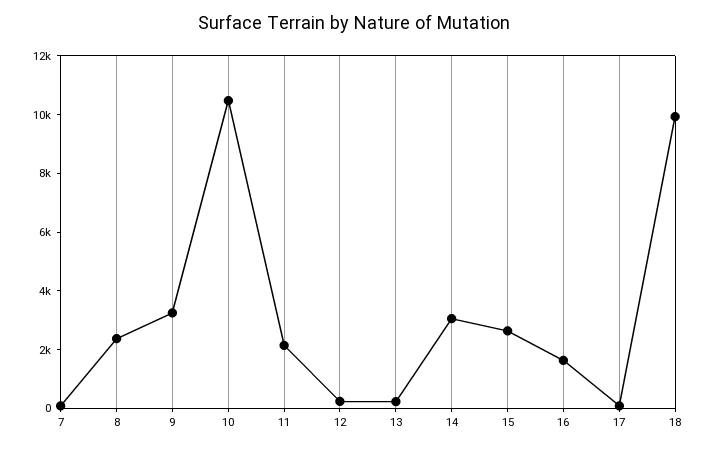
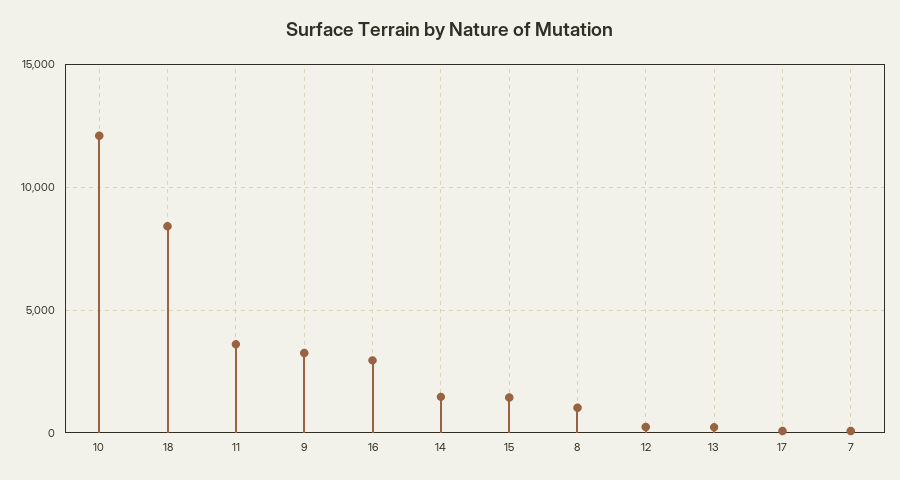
8: 2500 -> 1000
10: 10500 -> 12000
11: 2000 -> 3500
14: 3000 -> 1500
15: 2500 -> 1500
16: 1500 -> 3000
18: 10000 -> 8500

